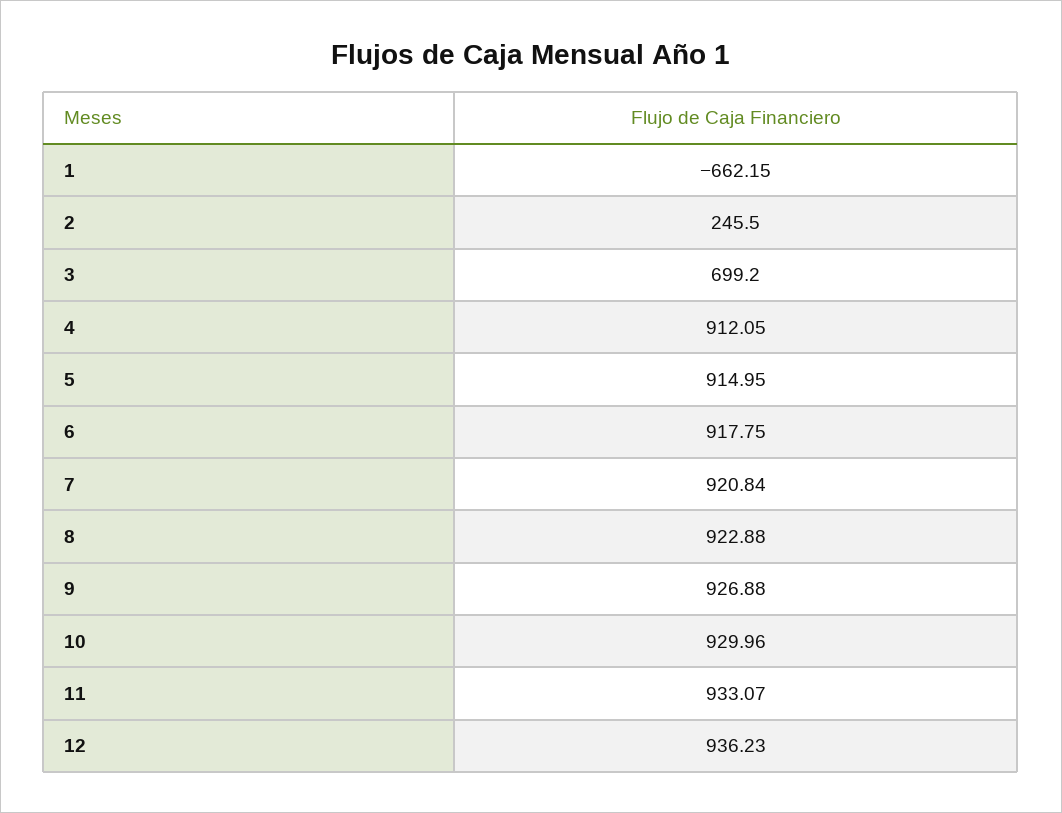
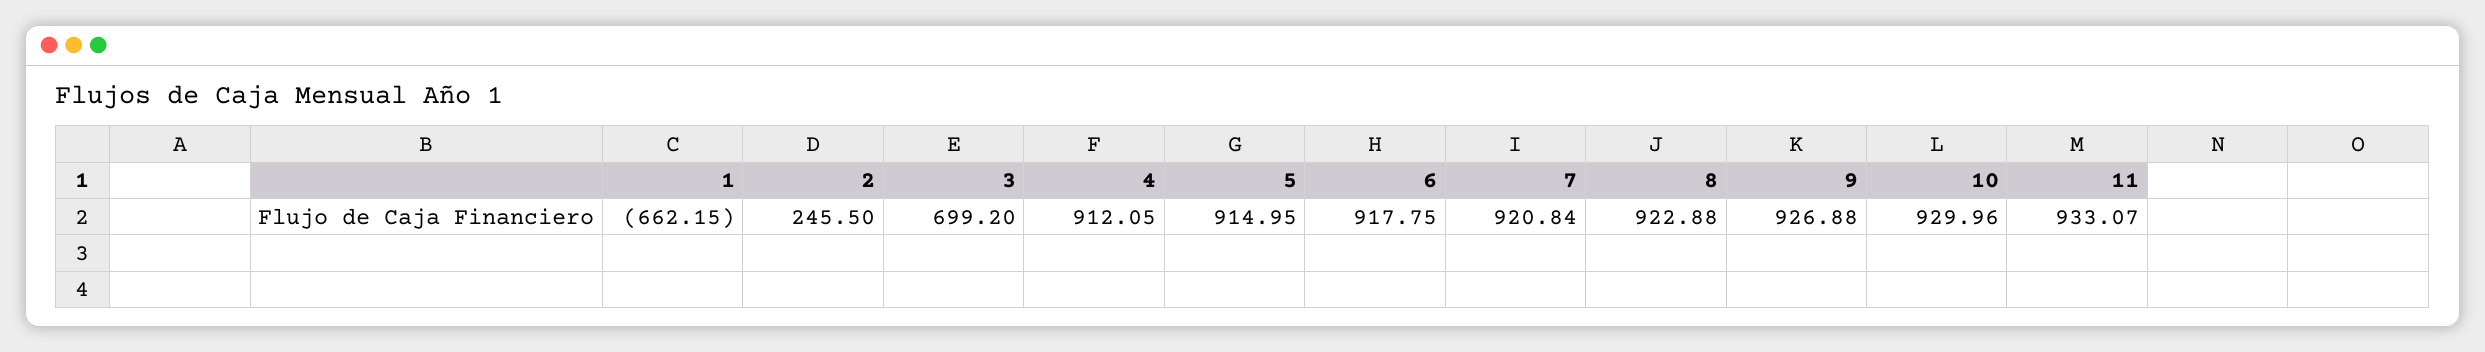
12: 936.23 -> none

